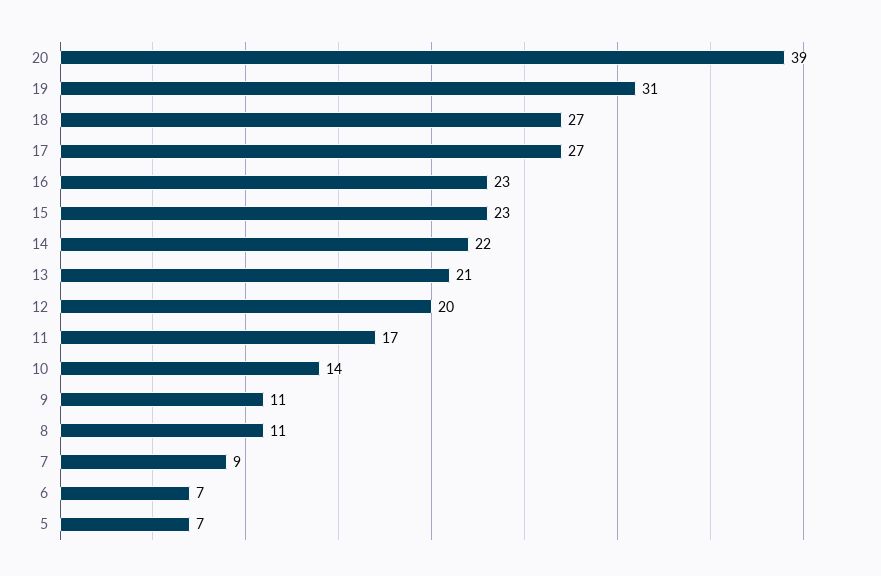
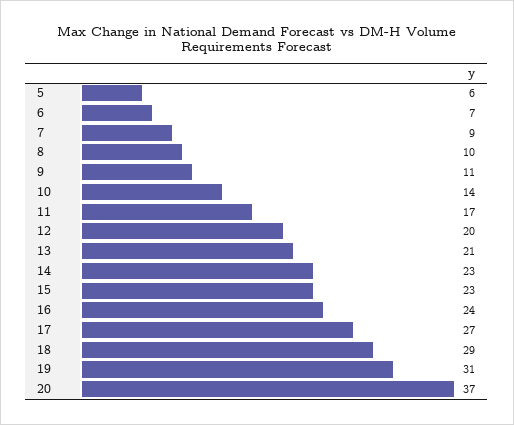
20: 39 -> 37
18: 27 -> 29
16: 23 -> 24
14: 22 -> 23
8: 11 -> 10
5: 7 -> 6

